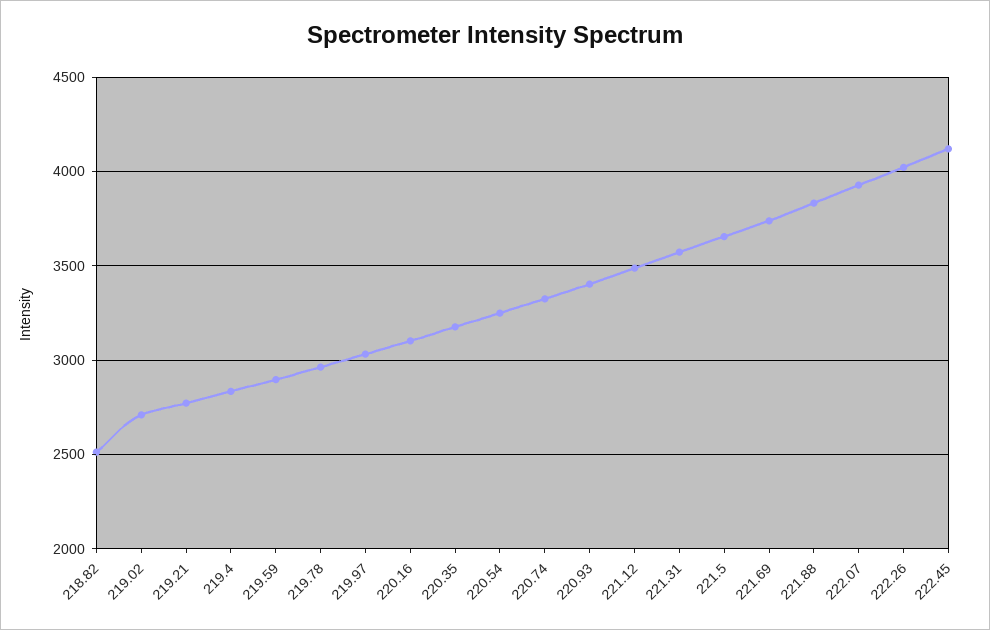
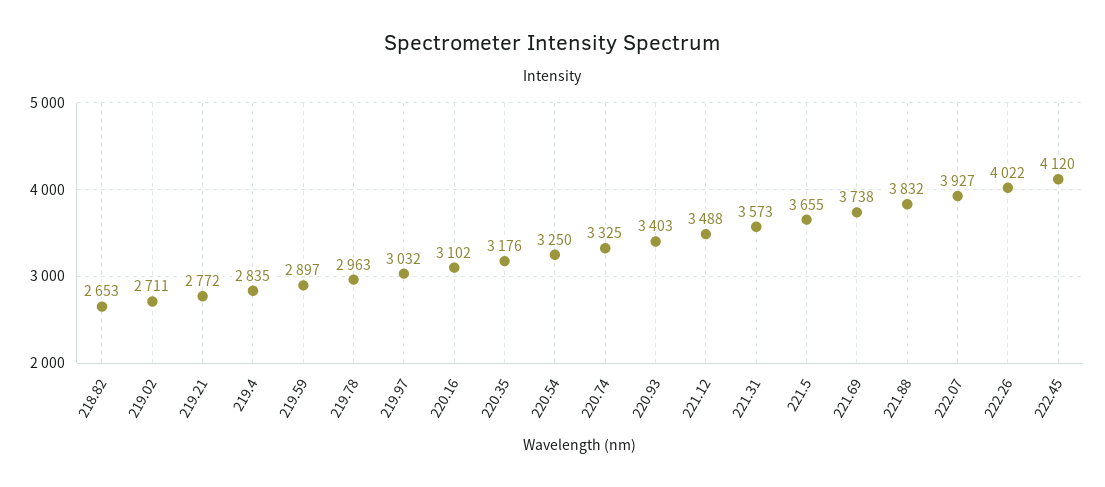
218.82: 2500 -> 2653

